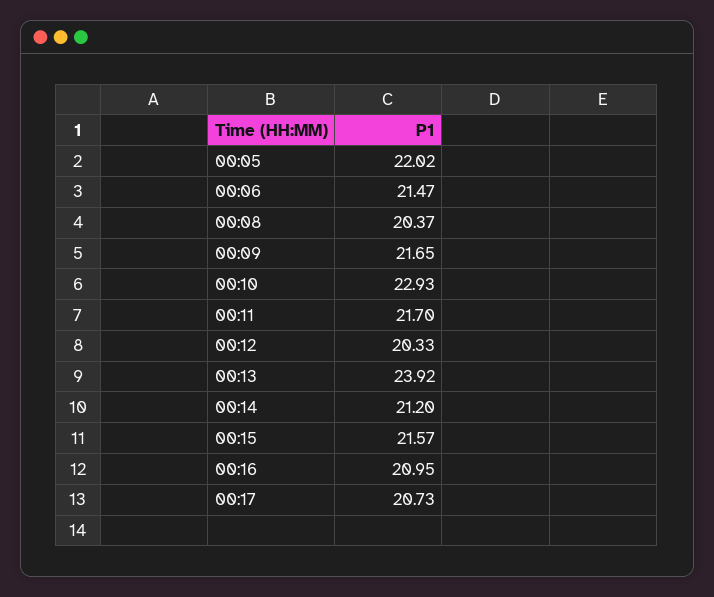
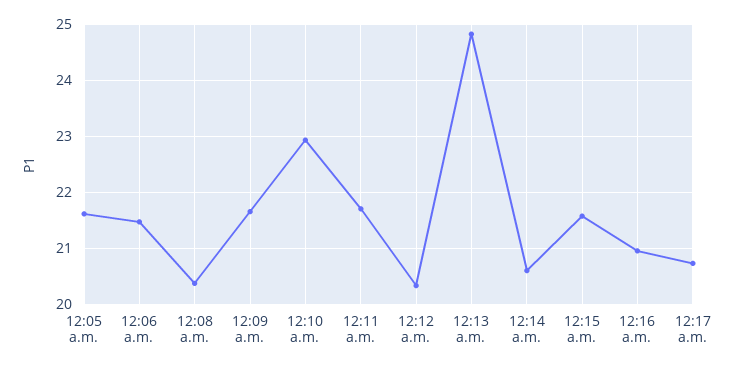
00:05: 22.02 -> 21.6
00:13: 23.92 -> 24.8
00:14: 21.2 -> 20.6

